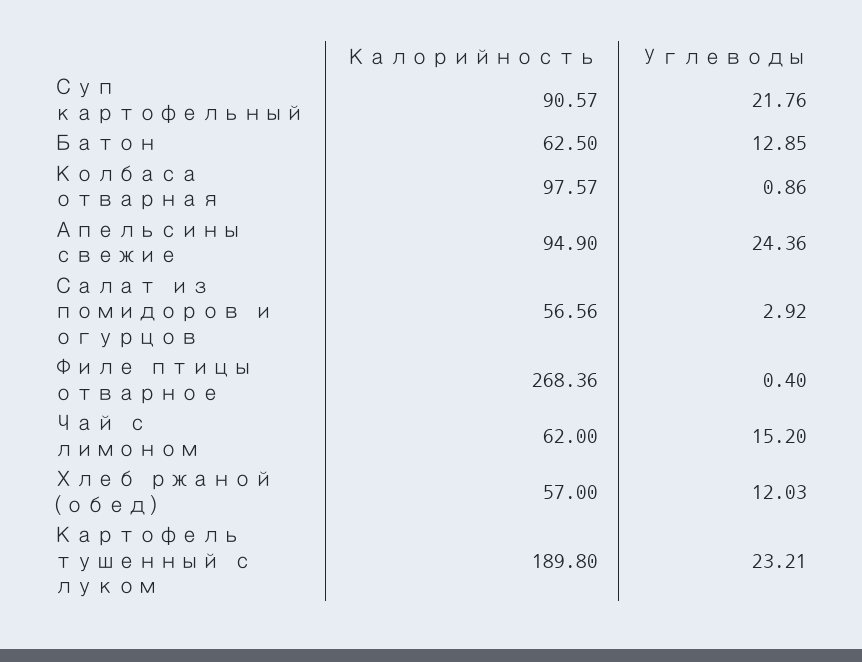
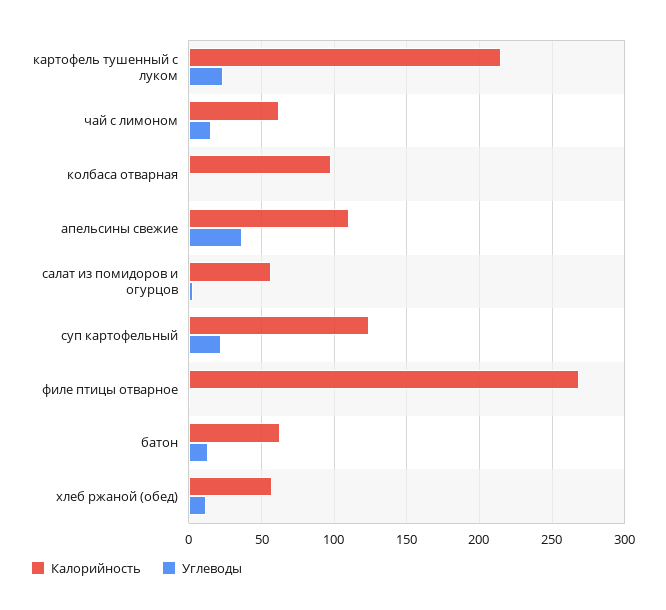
Калорийность, Суп картофельный: 90.57 -> 125
Калорийность, Апельсины свежие: 94.9 -> 110
Углеводы, Апельсины свежие: 24.36 -> 35
Калорийность, Картофель тушенный с луком: 189.8 -> 215

